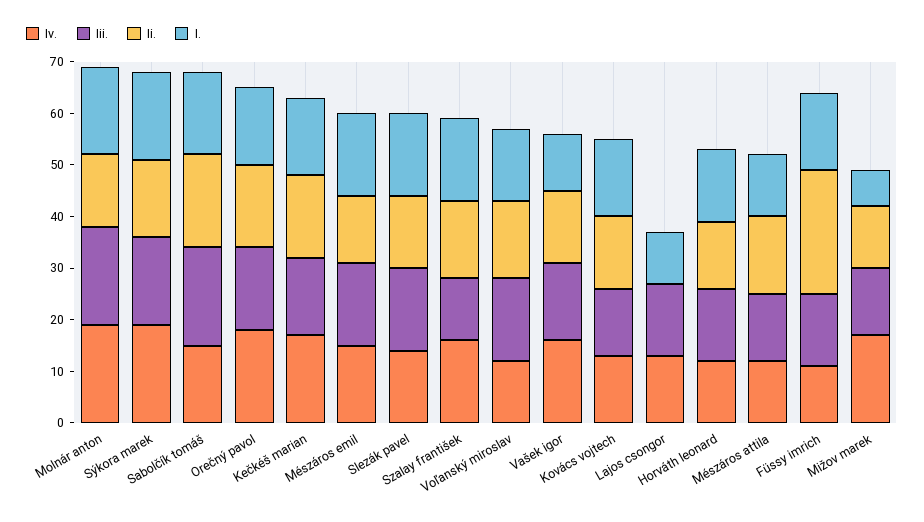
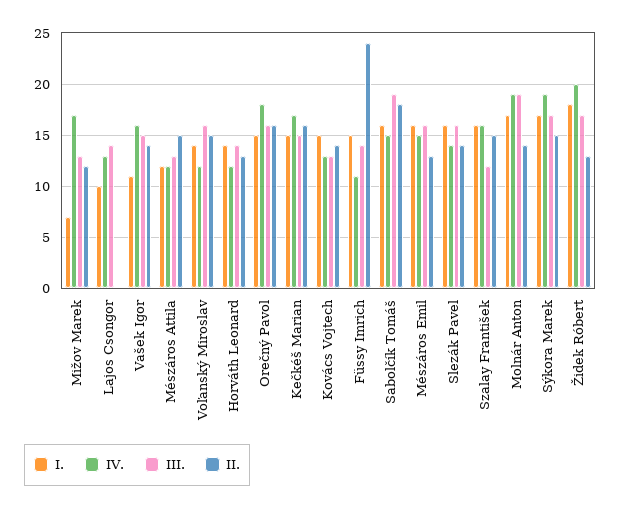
I., Židek Róbert: none -> 18
Iv., Židek Róbert: none -> 20
Iii., Židek Róbert: none -> 17
Ii., Židek Róbert: none -> 13

